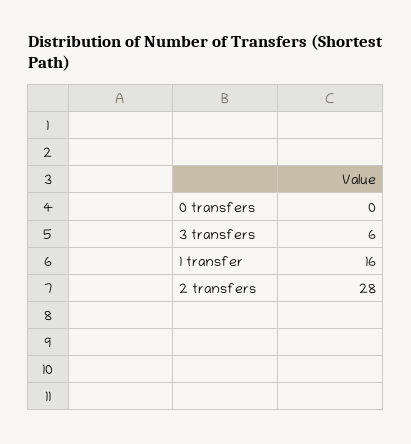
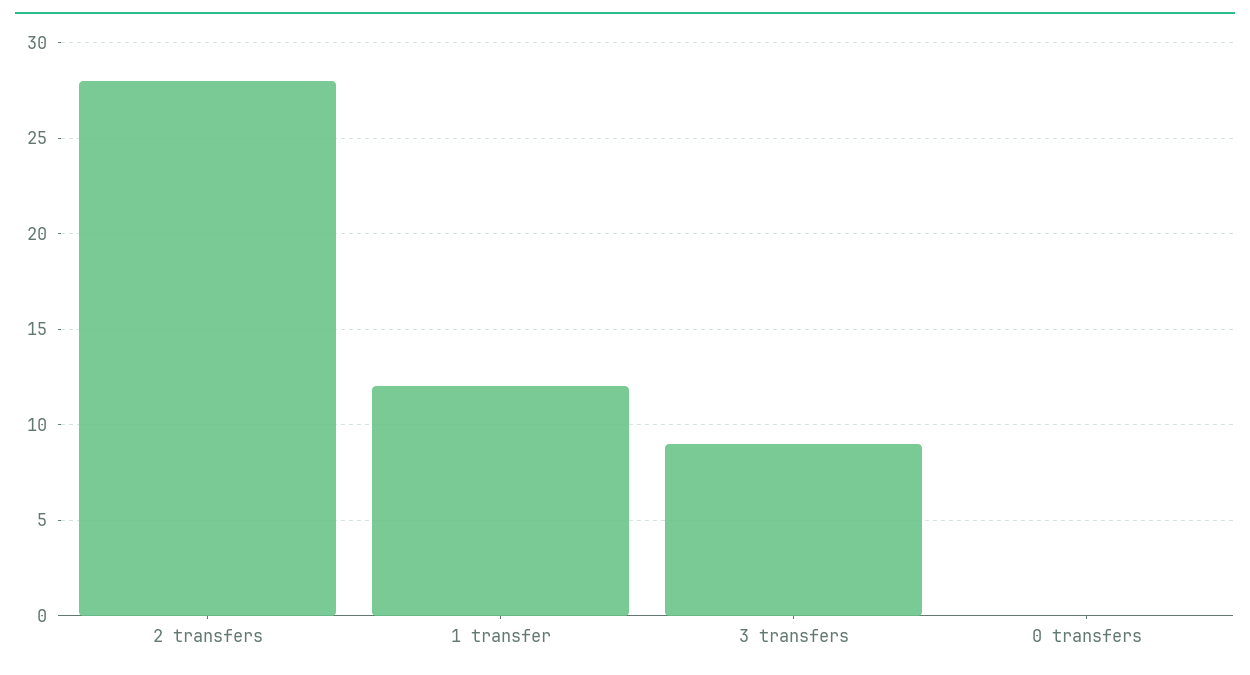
3 transfers: 6 -> 9
1 transfer: 16 -> 12

